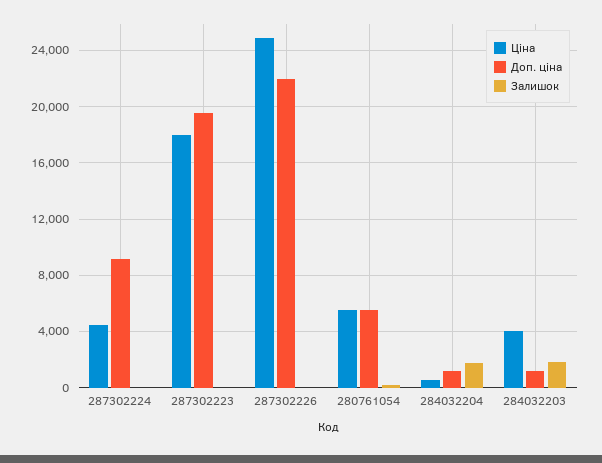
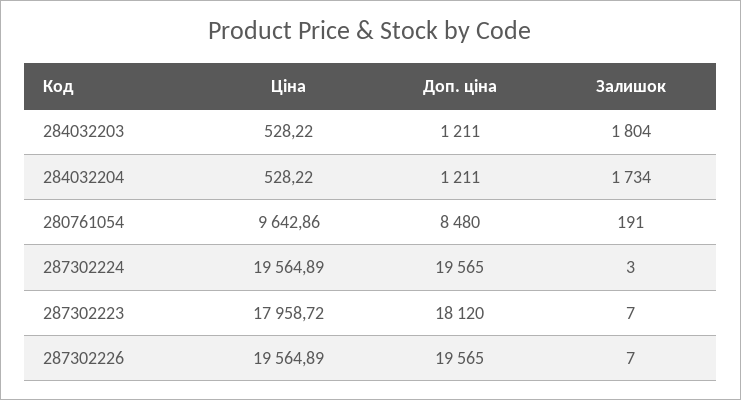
Ціна, 287302224: 4500 -> 19564.89
Доп. ціна, 287302224: 9000 -> 19565
Доп. ціна, 287302223: 19500 -> 18120
Ціна, 287302226: 25000 -> 19564.89
Доп. ціна, 287302226: 22000 -> 19565
Ціна, 280761054: 5500 -> 9642.86
Доп. ціна, 280761054: 5500 -> 8480
Ціна, 284032203: 4000 -> 528.22

